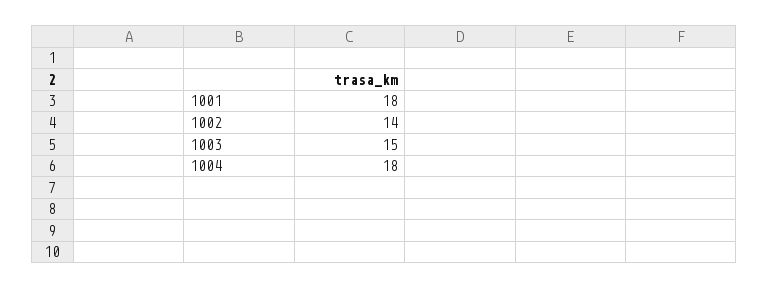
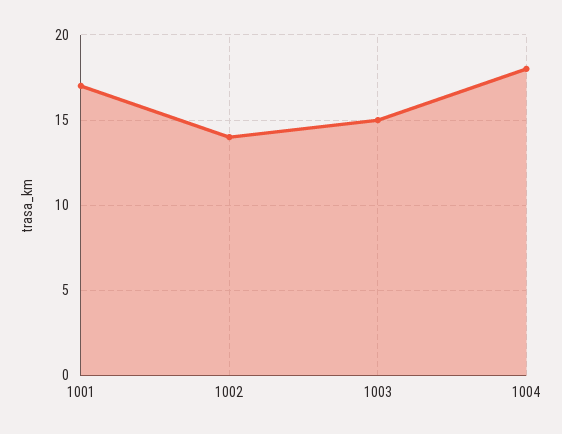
1001: 18 -> 17

